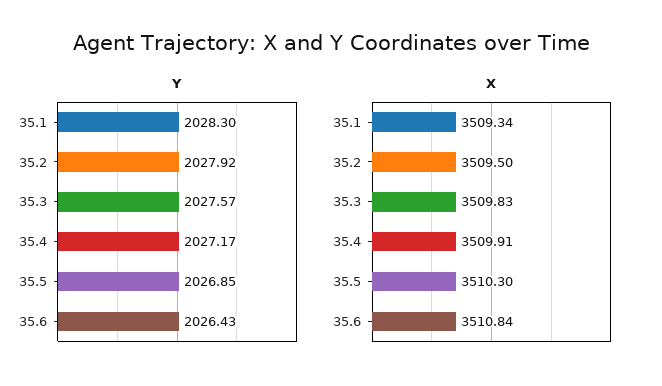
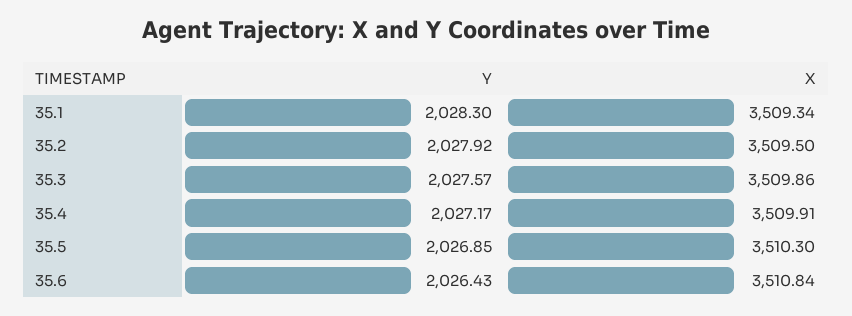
X, 35.3: 3509.83 -> 3509.86

